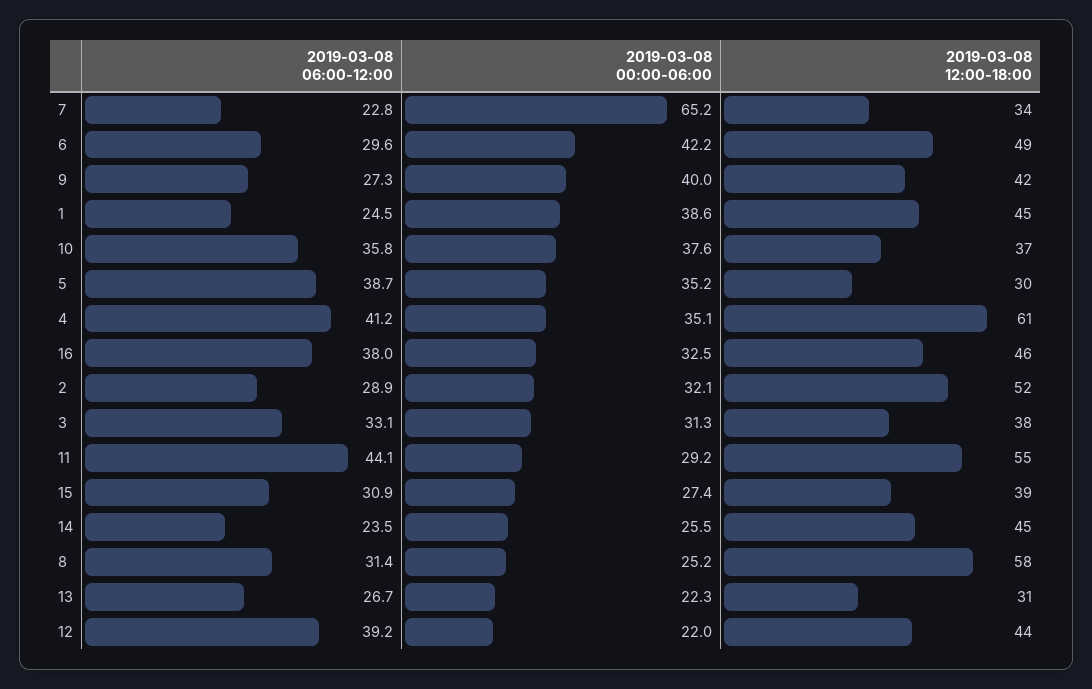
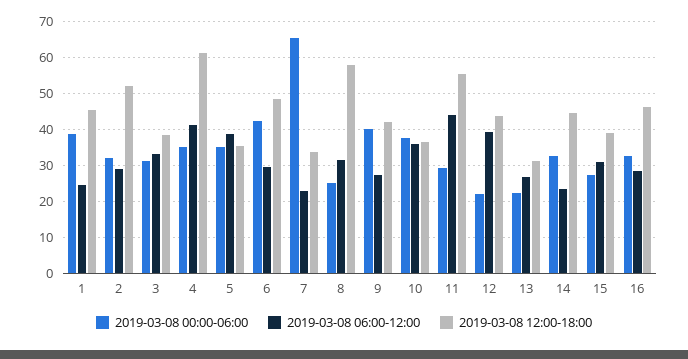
2019-03-08 12:00-18:00, 5: 30 -> 36
2019-03-08 06:00-12:00, 16: 38 -> 28
2019-03-08 00:00-06:00, 14: 25.5 -> 32

